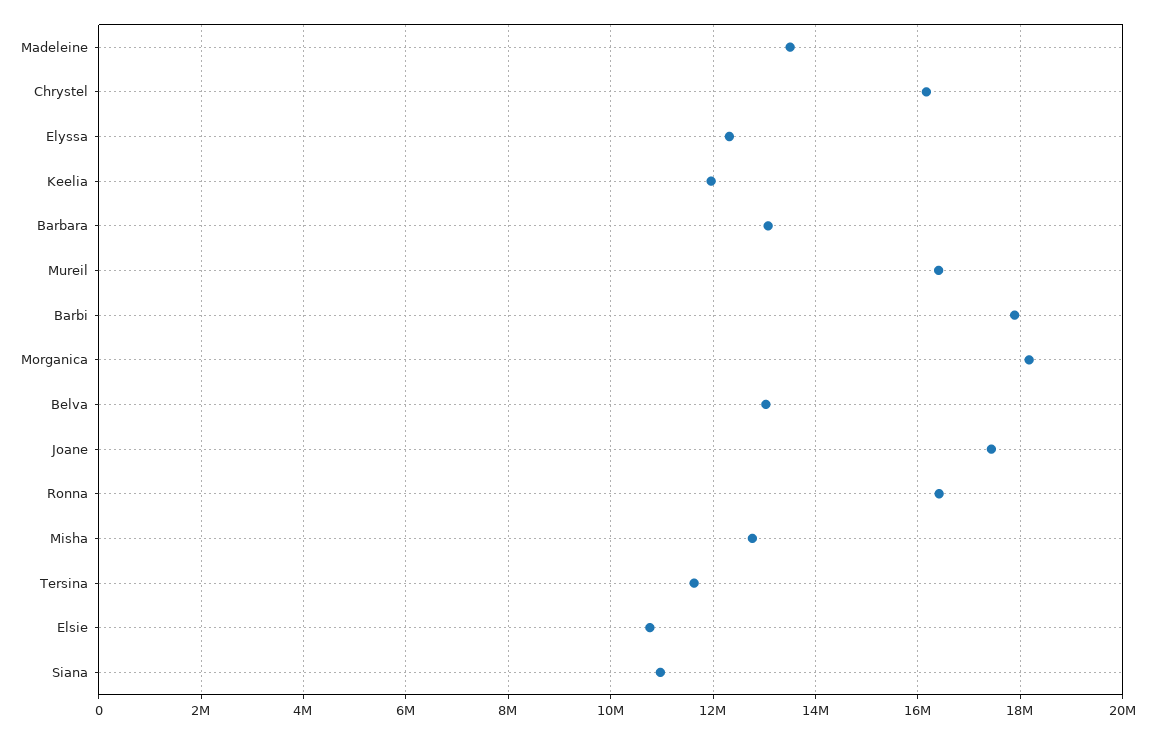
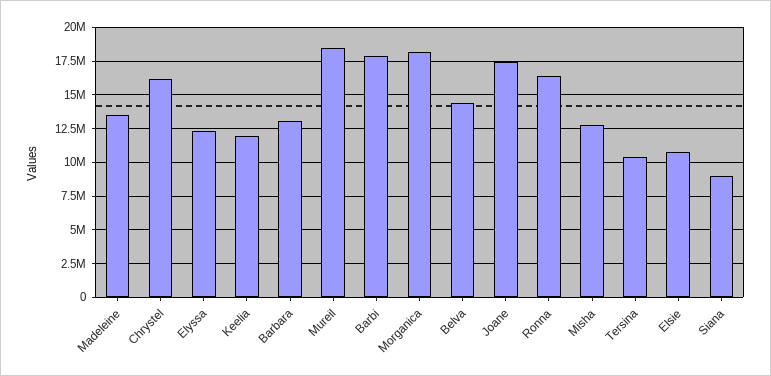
Mureil: 16400000 -> 18500000
Belva: 13000000 -> 14500000
Tersina: 11600000 -> 10500000
Siana: 11000000 -> 9000000

